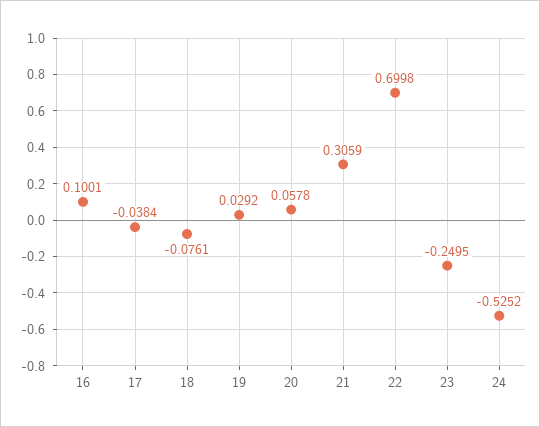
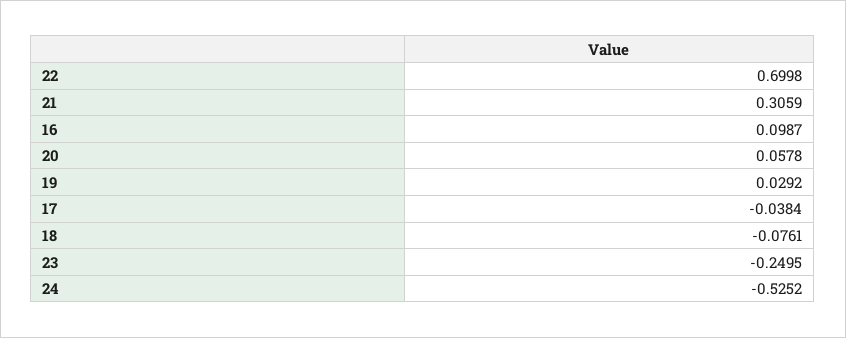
16: 0.1001 -> 0.0987

